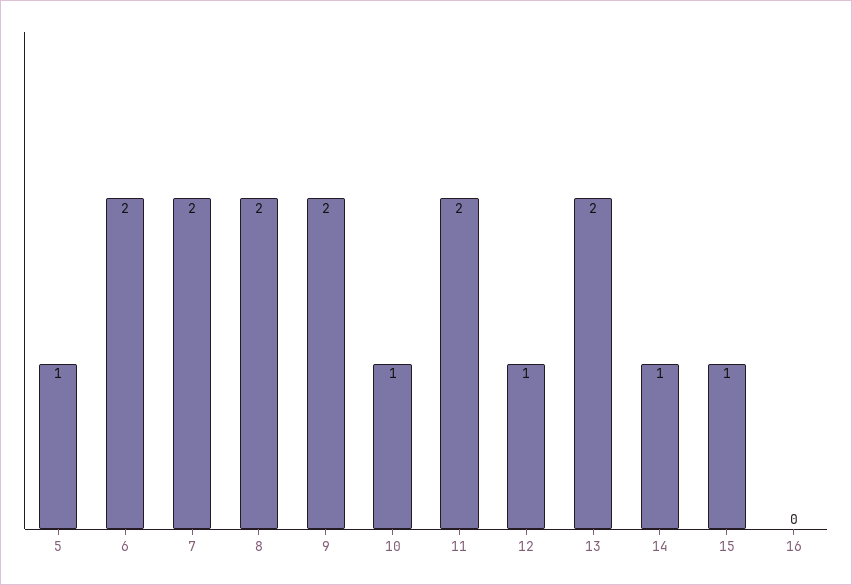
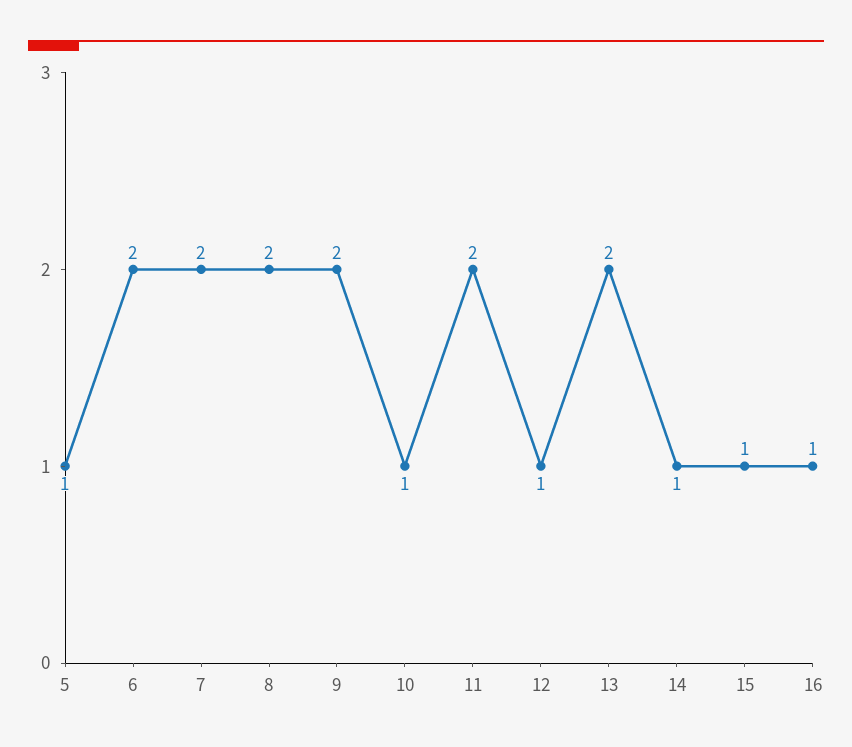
16: 0 -> 1

